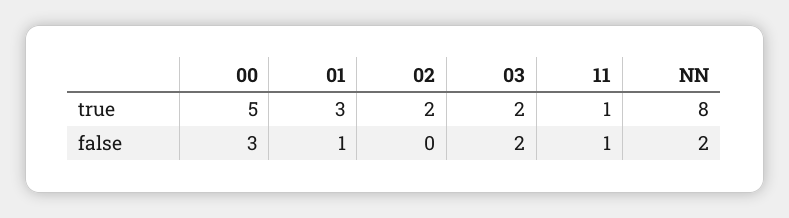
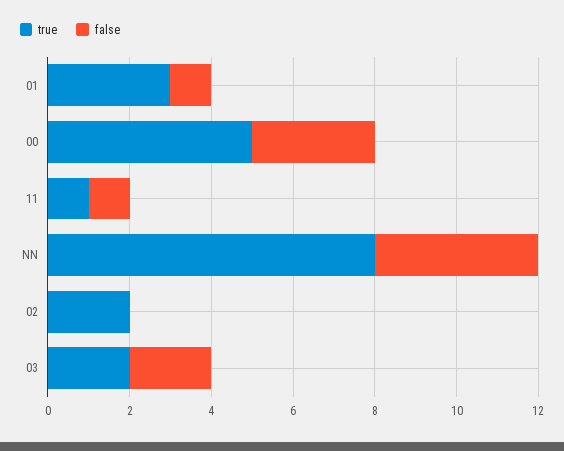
false, NN: 2 -> 4

